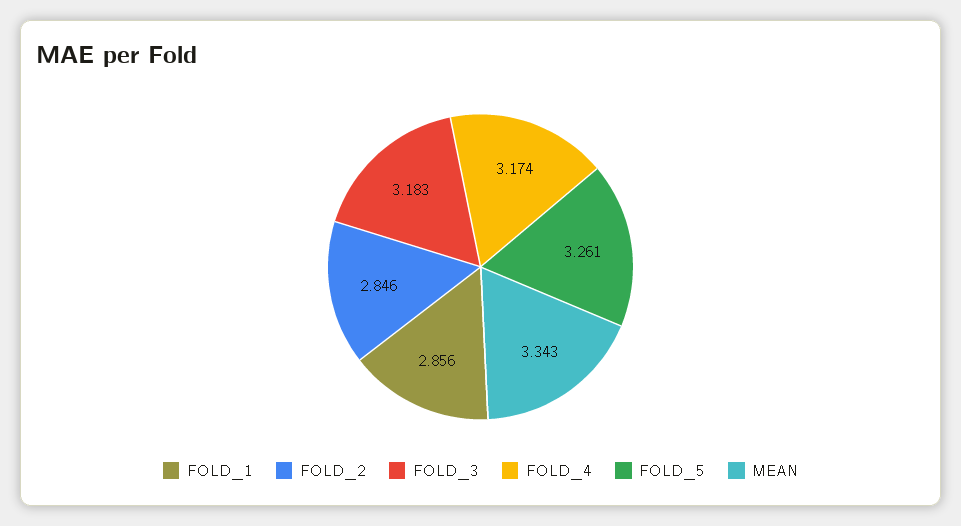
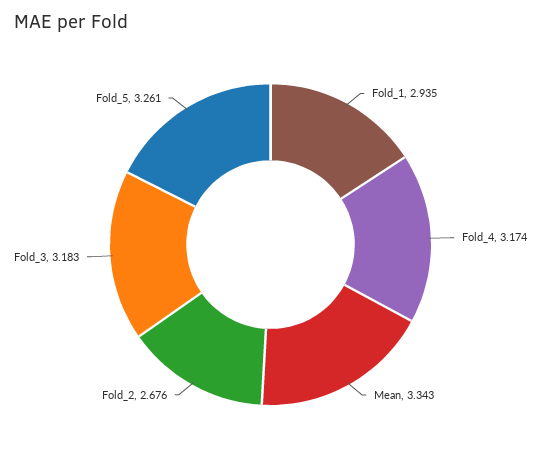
FOLD_1: 2.856 -> 2.935
FOLD_2: 2.846 -> 2.676

